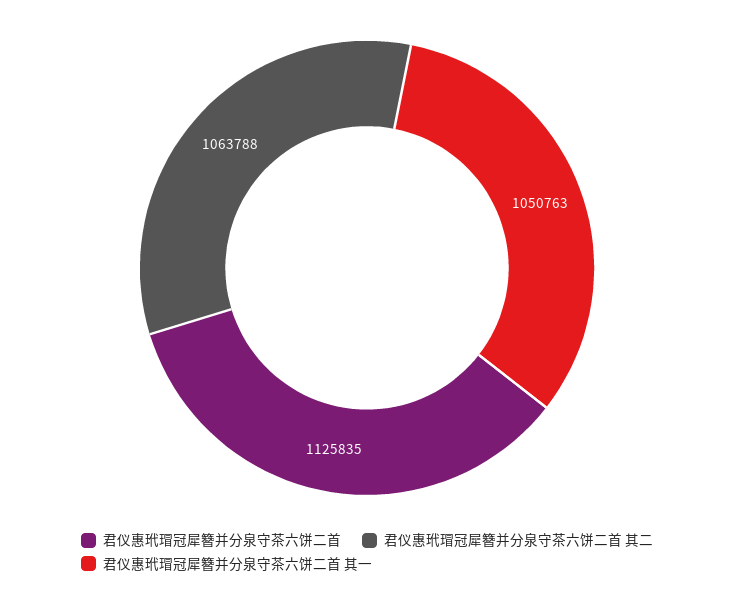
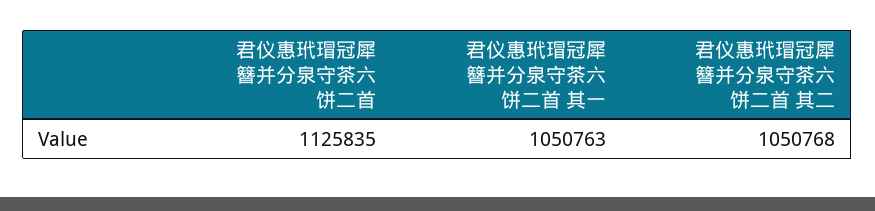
君仪惠玳瑁冠犀簪并分泉守茶六饼二首 其二: 1063788 -> 1050768

